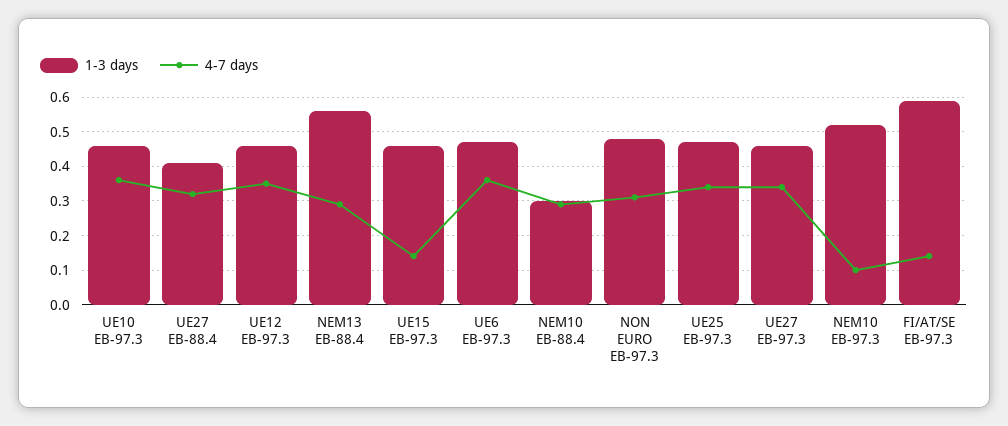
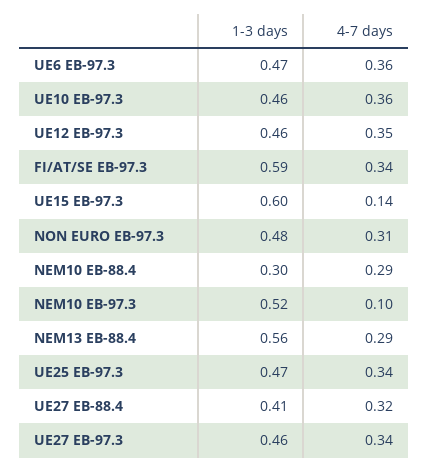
1-3 days, UE15 EB-97.3: 0.45 -> 0.6
4-7 days, FI/AT/SE EB-97.3: 0.15 -> 0.34

